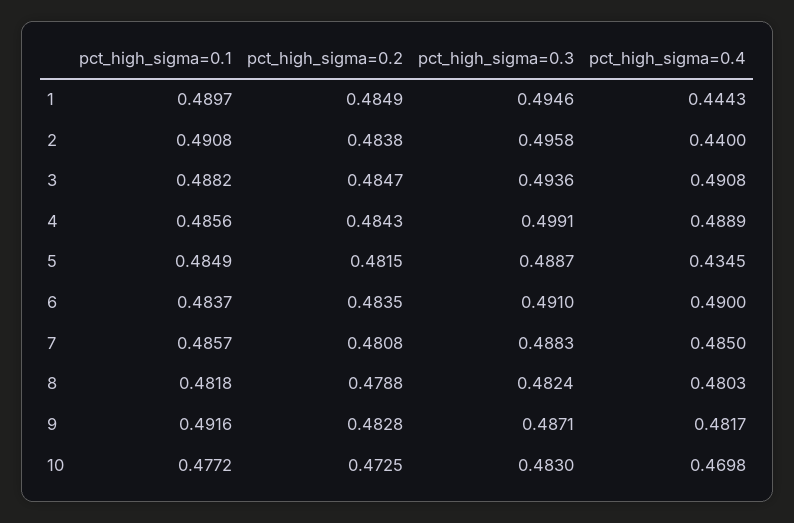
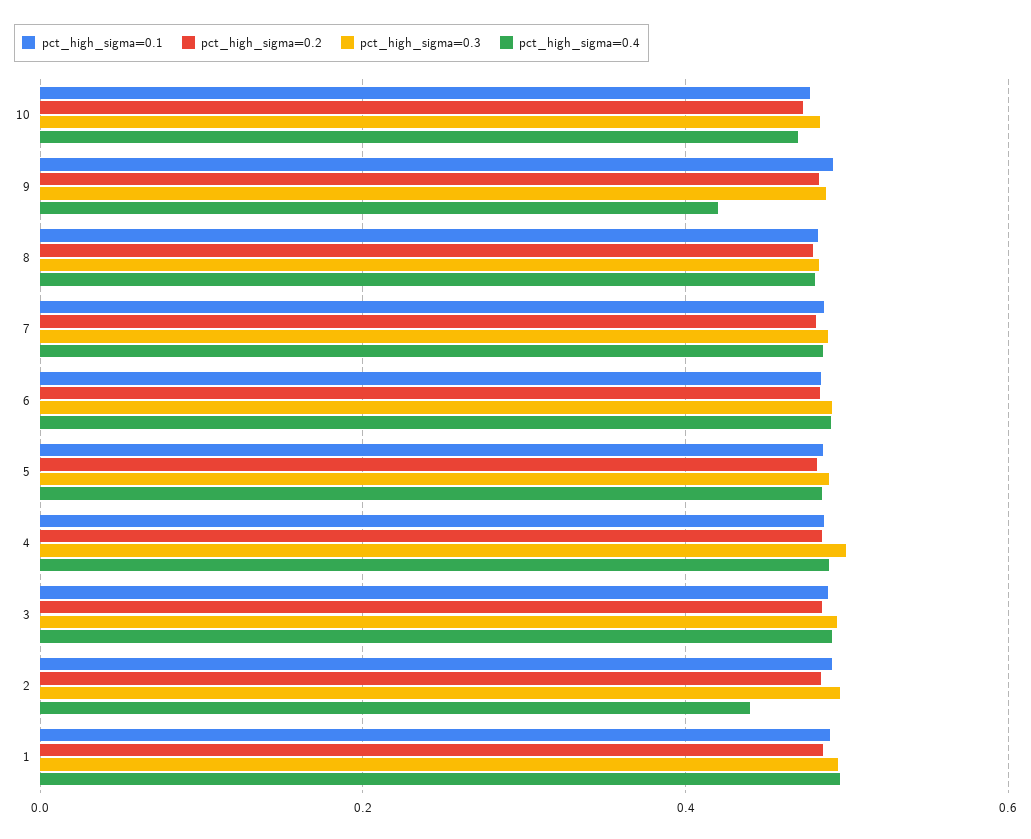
pct_high_sigma=0.4, 1: 0.4443 -> 0.5
pct_high_sigma=0.4, 5: 0.4345 -> 0.48
pct_high_sigma=0.4, 9: 0.4817 -> 0.42

